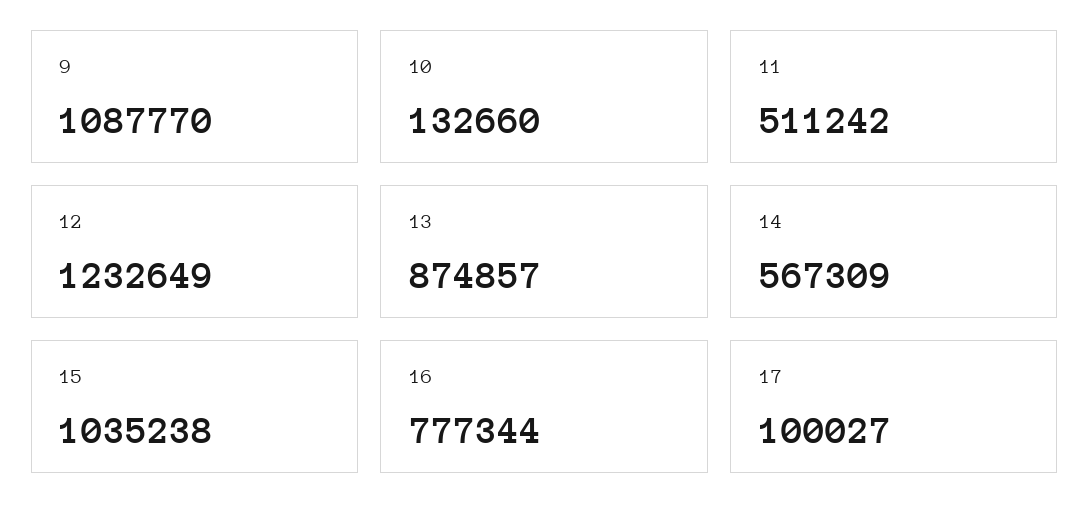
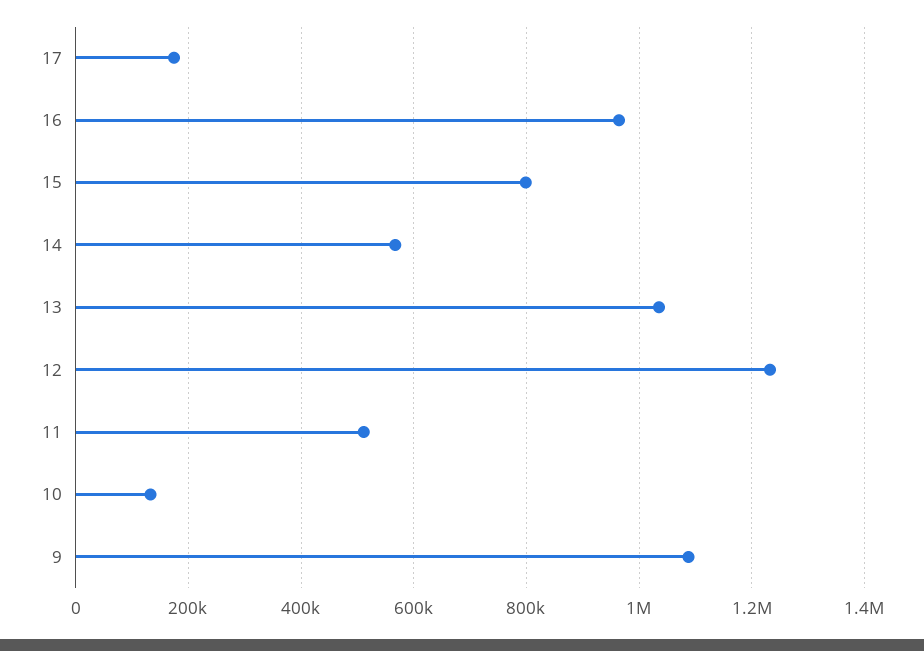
13: 874857 -> 1040000
15: 1035238 -> 800000
16: 777344 -> 960000
17: 100027 -> 180000

